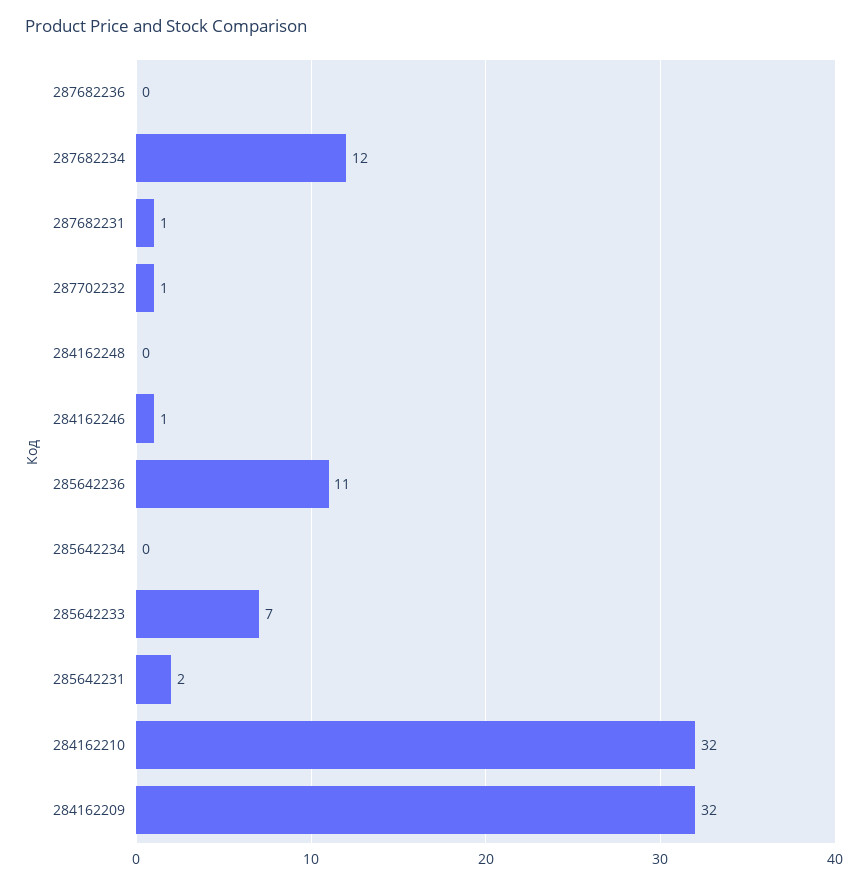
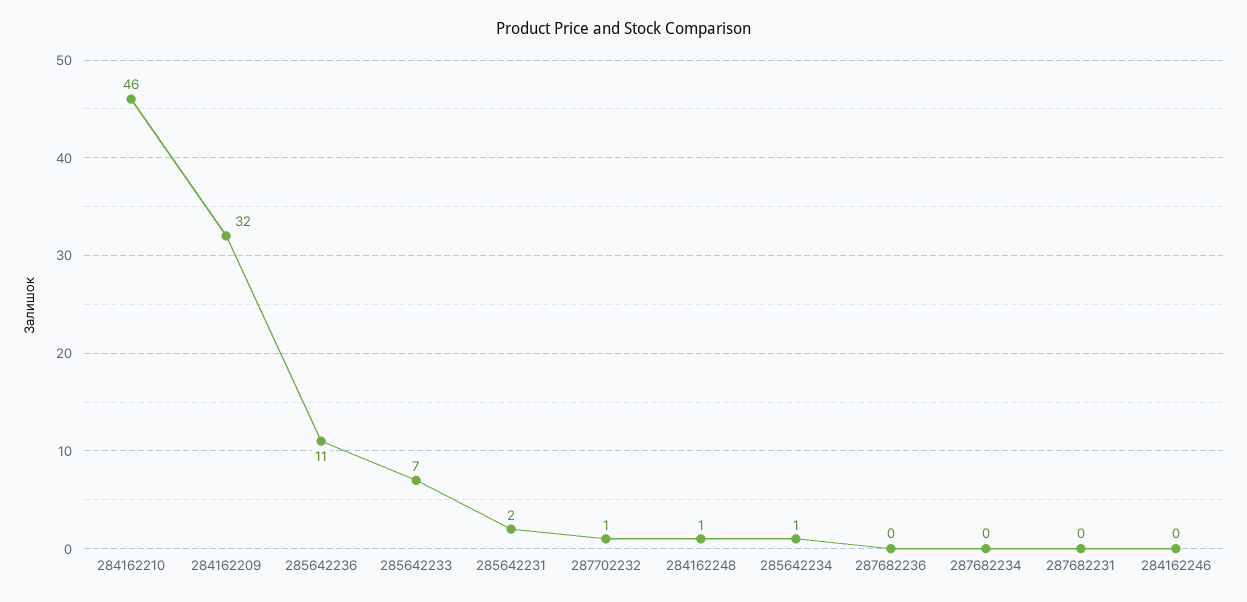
287682234: 12 -> 0
287682231: 1 -> 0
284162248: 0 -> 1
284162246: 1 -> 0
285642234: 0 -> 1
284162210: 32 -> 46

